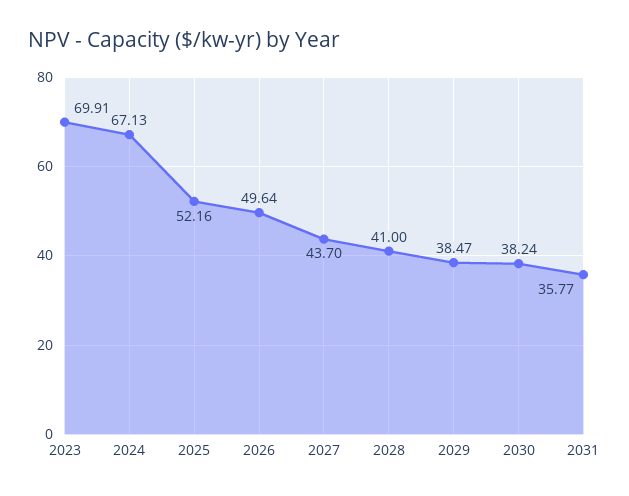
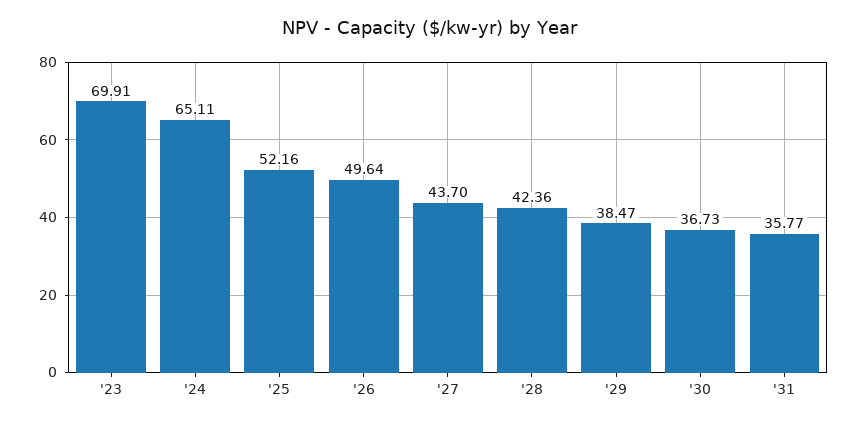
2024: 67.13 -> 65.11
2028: 41 -> 42.36
2030: 38.24 -> 36.73

